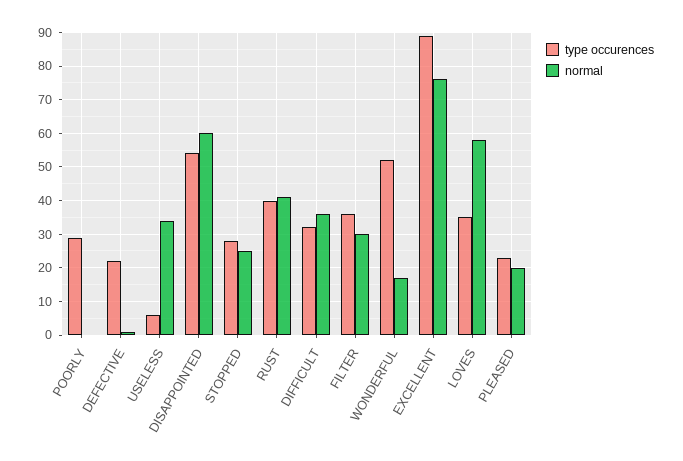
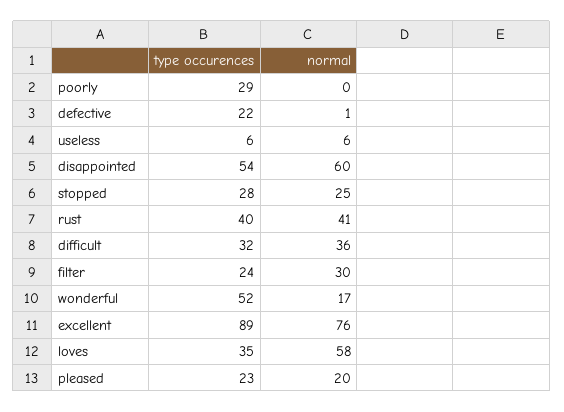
normal, USELESS: 35 -> 6
type occurences, FILTER: 35 -> 24

